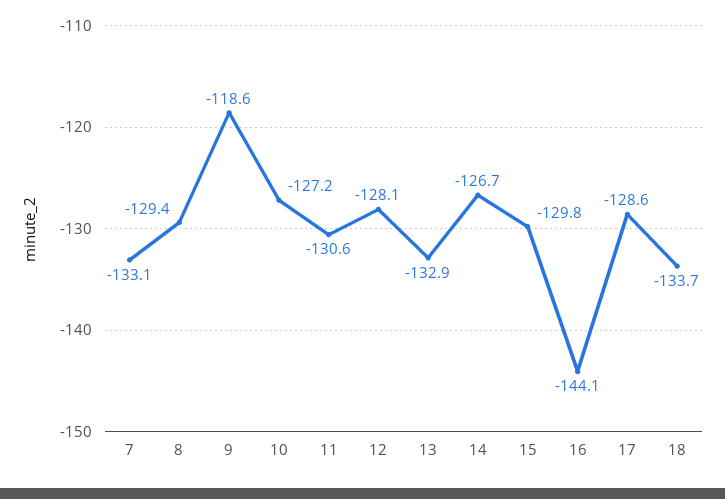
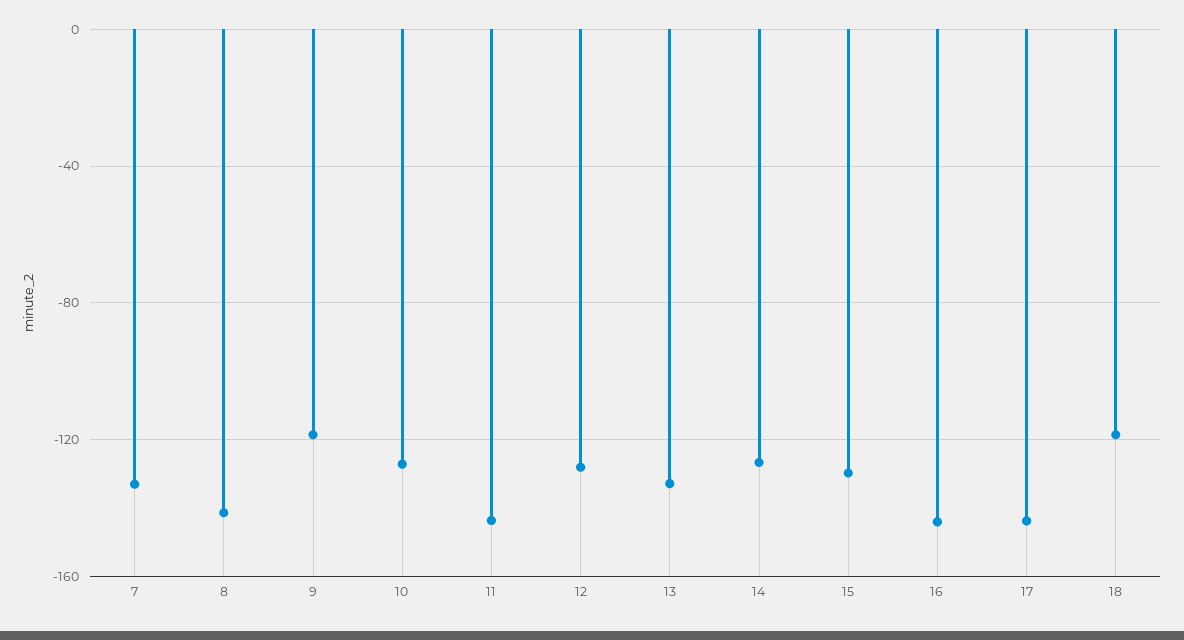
8: -129.4 -> -140
11: -130.6 -> -145
17: -128.6 -> -145
18: -133.7 -> -120

